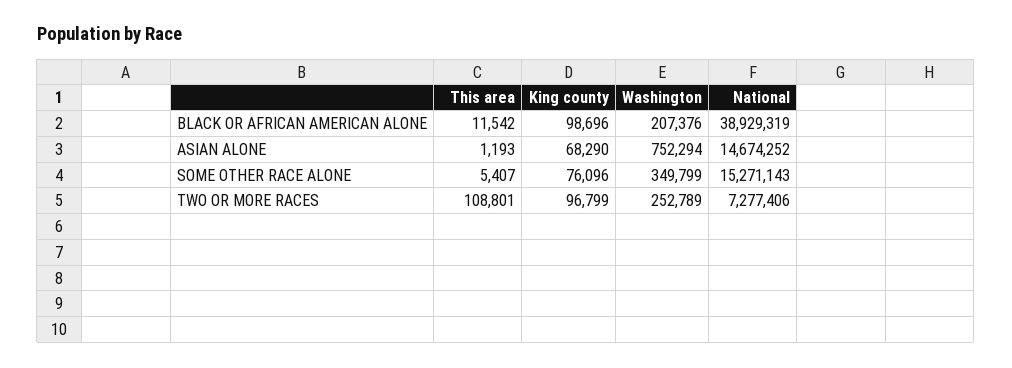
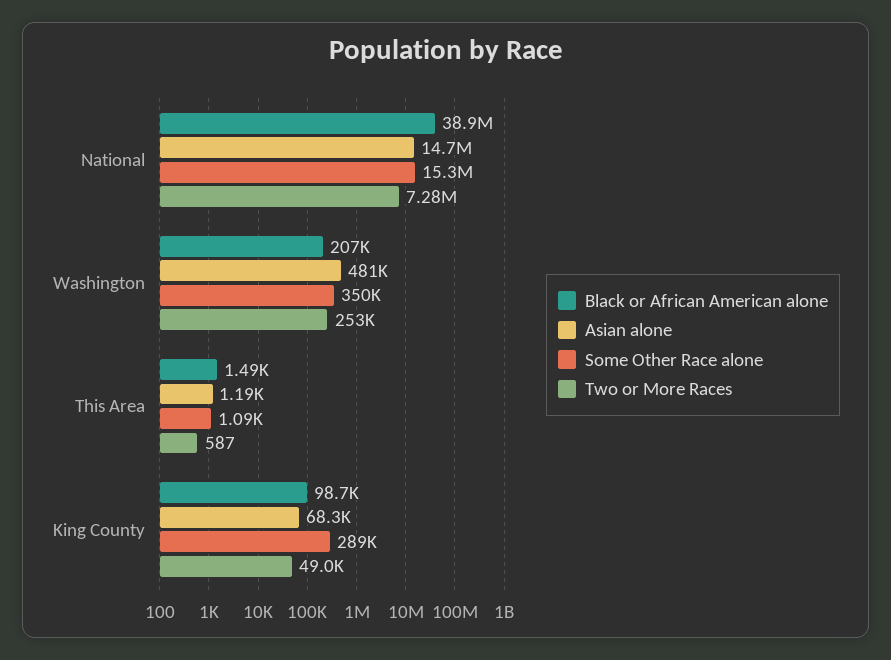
BLACK OR AFRICAN AMERICAN ALONE, This area: 11542 -> 1490
ASIAN ALONE, Washington: 752294 -> 481000
SOME OTHER RACE ALONE, This area: 5407 -> 1090
SOME OTHER RACE ALONE, King county: 76096 -> 289000
TWO OR MORE RACES, This area: 108801 -> 587
TWO OR MORE RACES, King county: 96799 -> 49000

